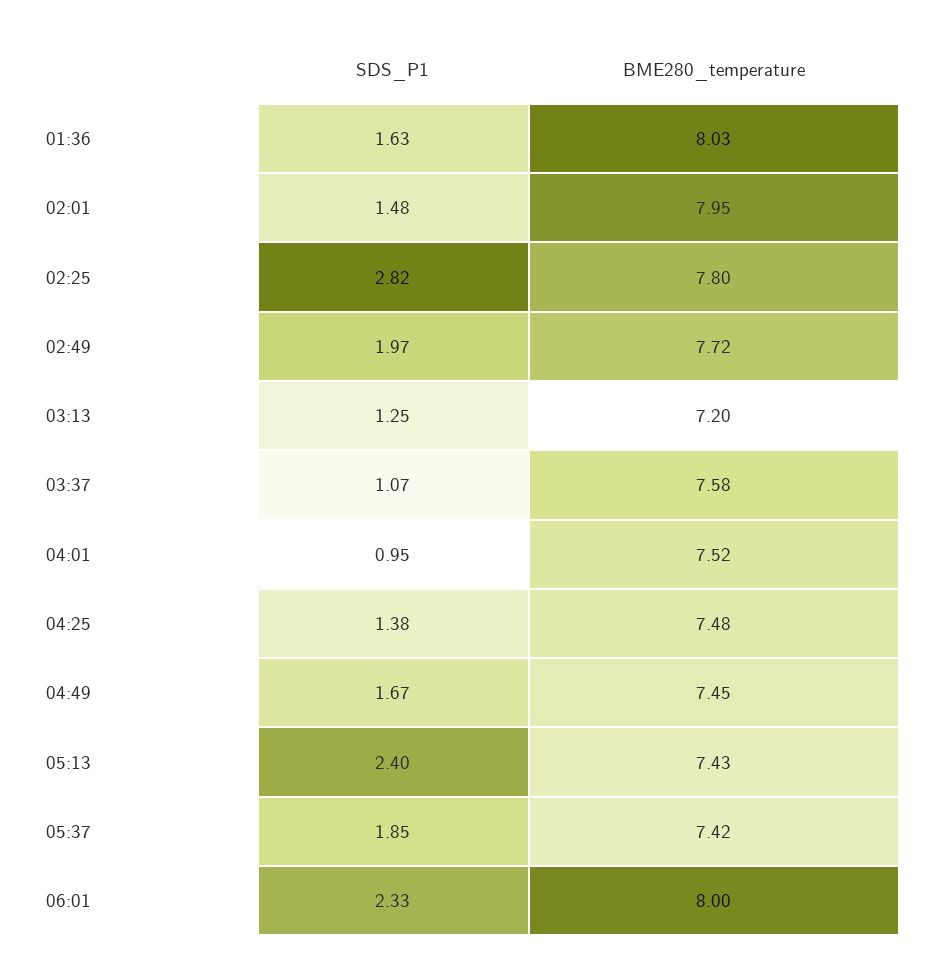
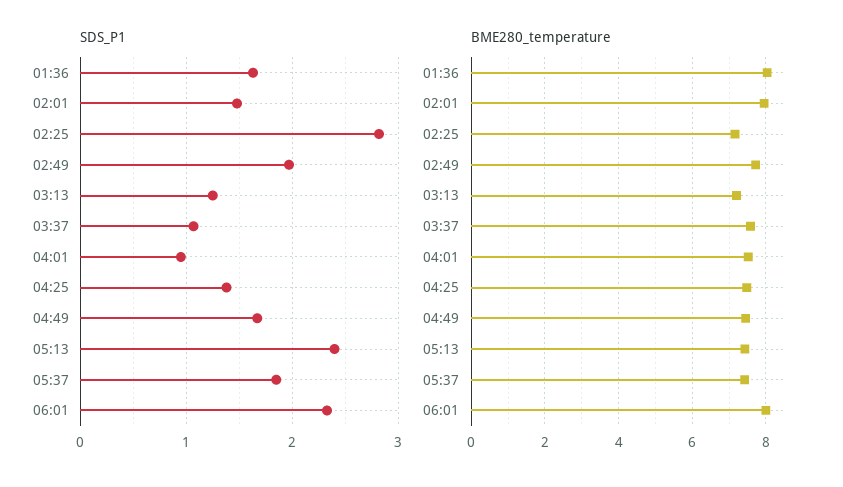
BME280_temperature, 02:25: 7.8 -> 7.2

